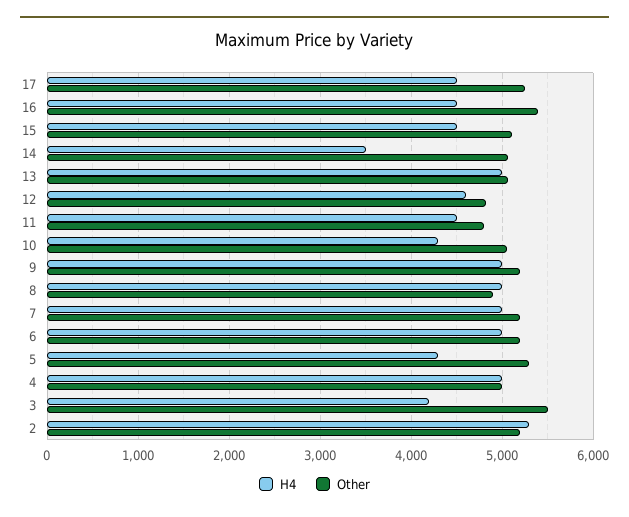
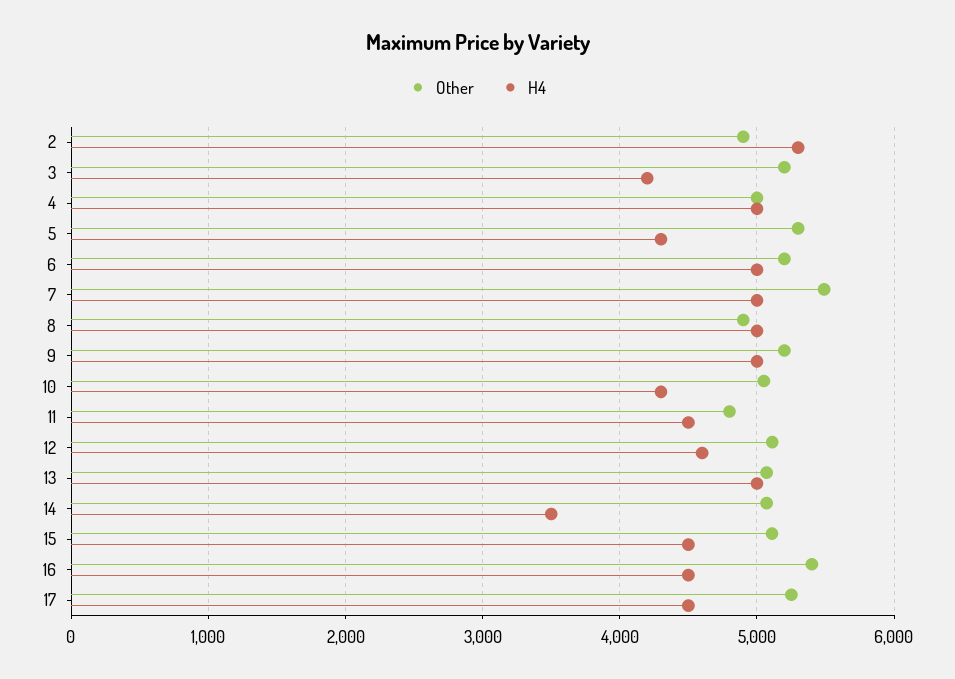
Other, 12: 4800 -> 5100
Other, 7: 5200 -> 5500
Other, 3: 5500 -> 5200
Other, 2: 5200 -> 4900

